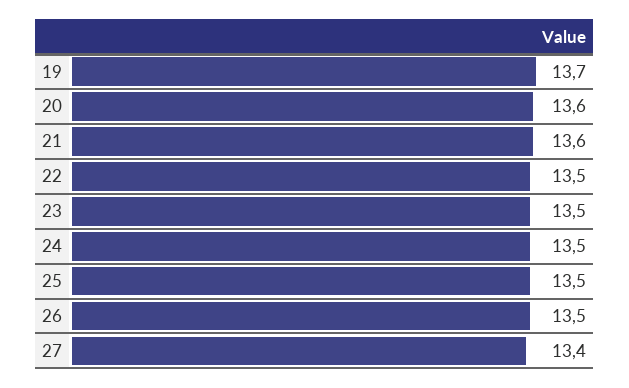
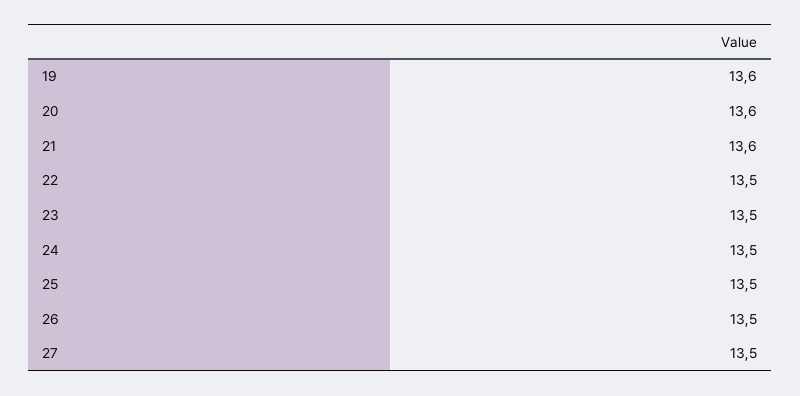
19: 13.7 -> 13.6
27: 13.4 -> 13.5

